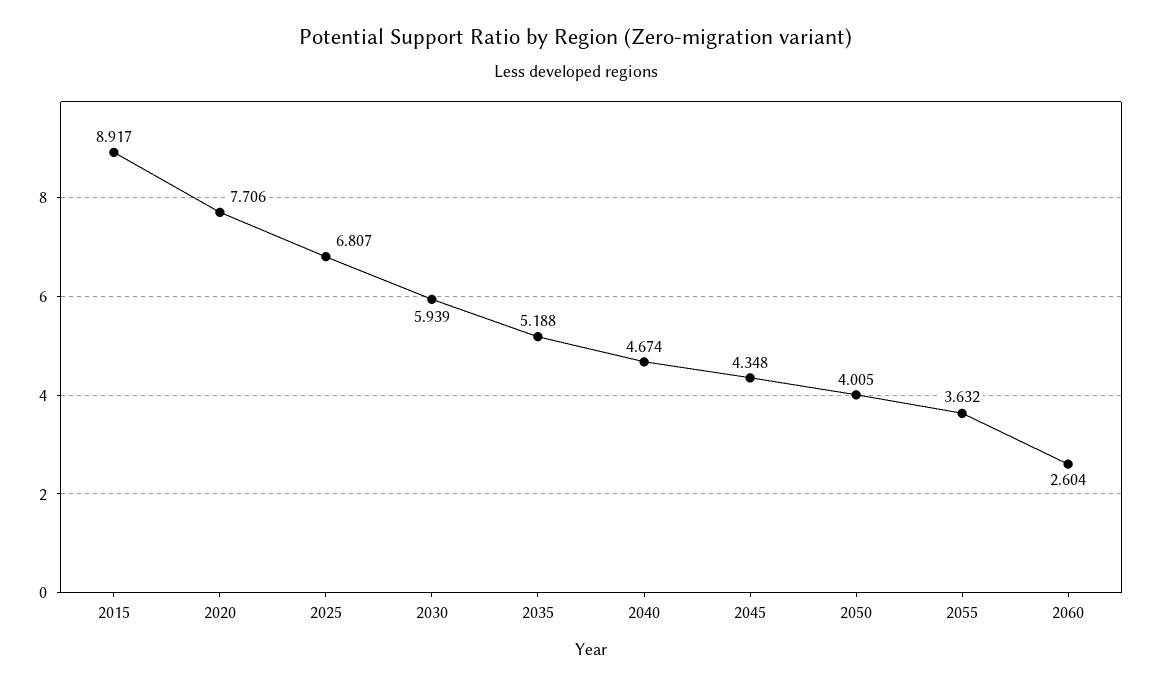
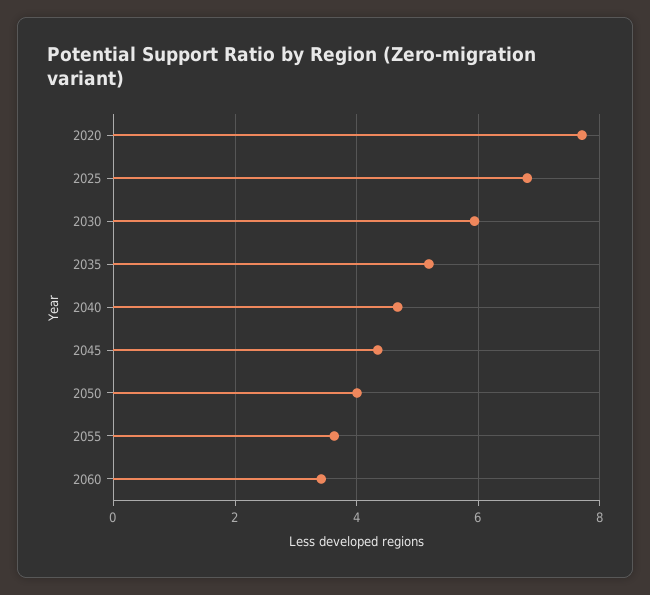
2015: 8.917 -> none
2060: 2.604 -> 3.4

